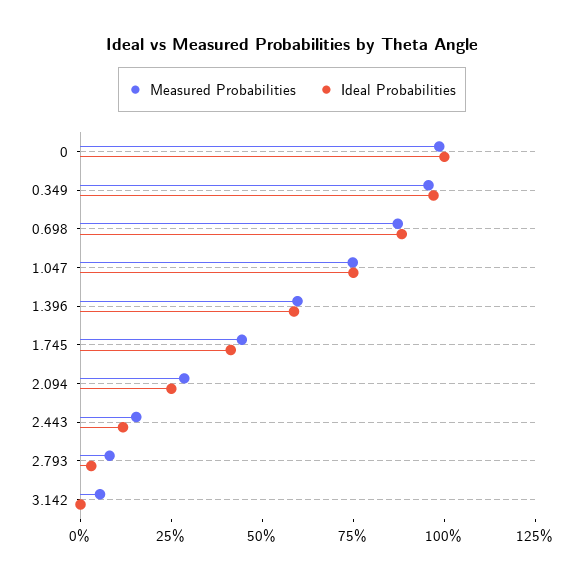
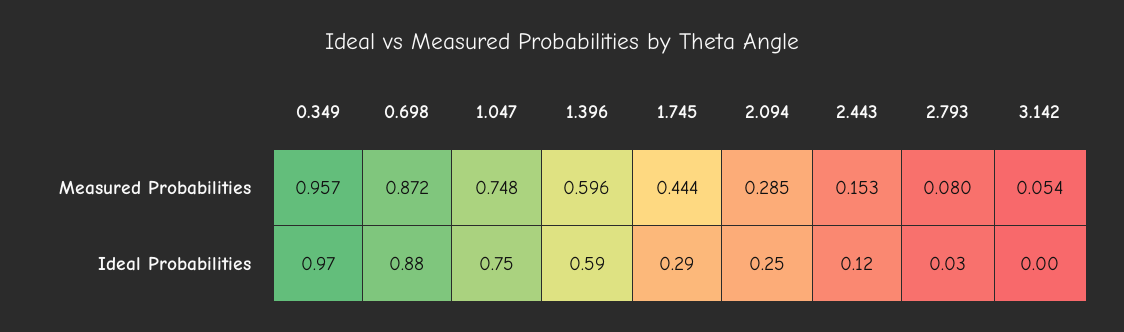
Measured Probabilities, 0: 1 -> none
Ideal Probabilities, 0: 1 -> none
Ideal Probabilities, 1.745: 0.4 -> 0.29

